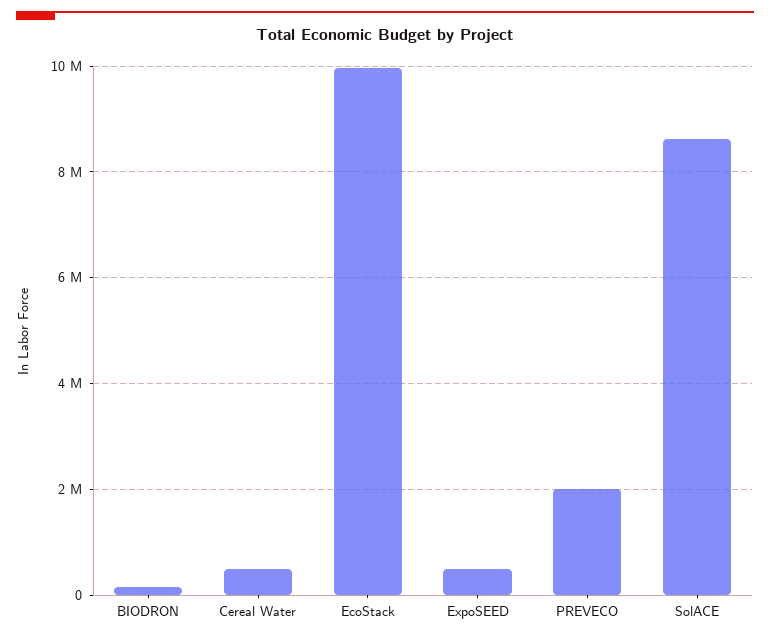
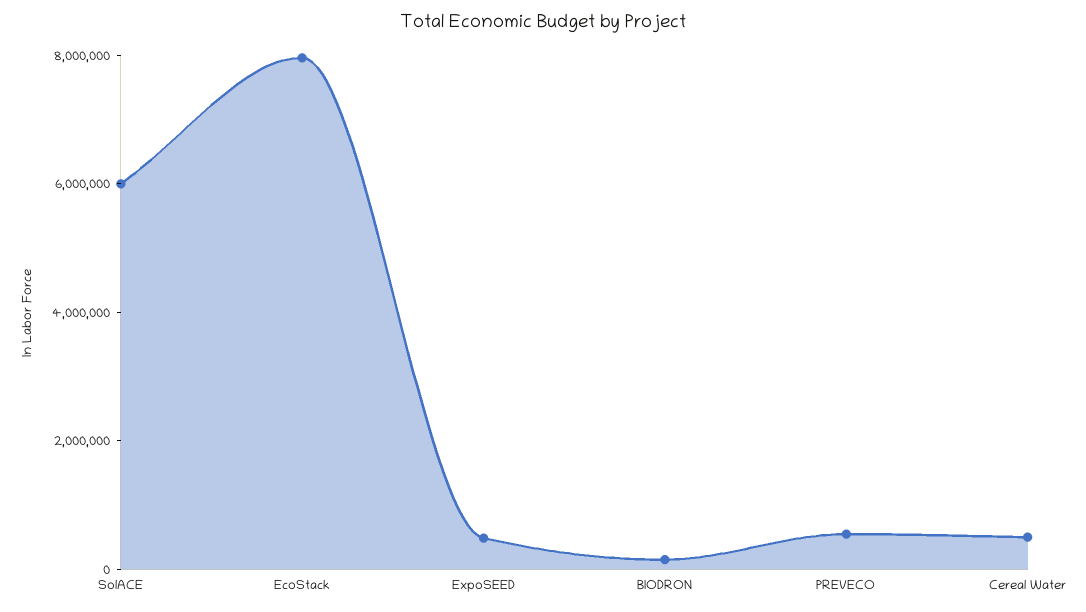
EcoStack: 10000000 -> 8000000
PREVECO: 2000000 -> 500000
SolACE: 8600000 -> 6000000

